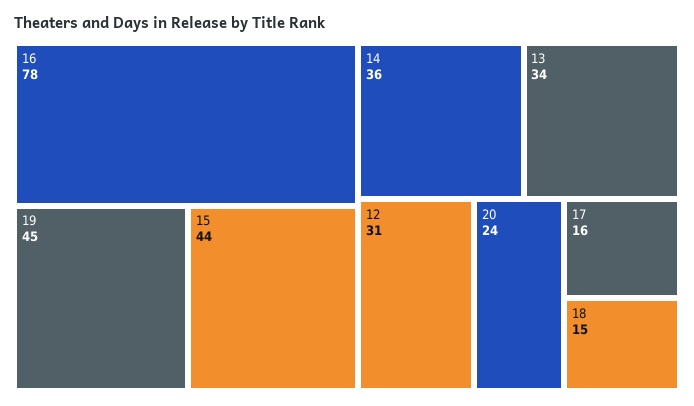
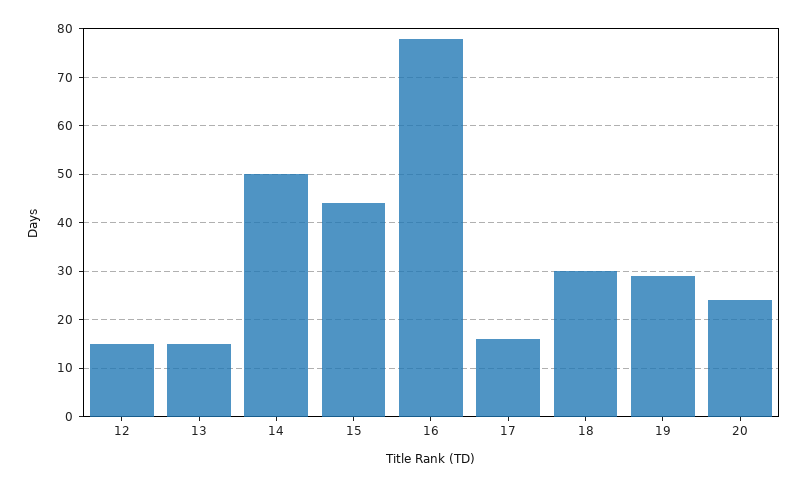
19: 45 -> 30
14: 36 -> 50
13: 34 -> 15
12: 31 -> 15
18: 15 -> 30

